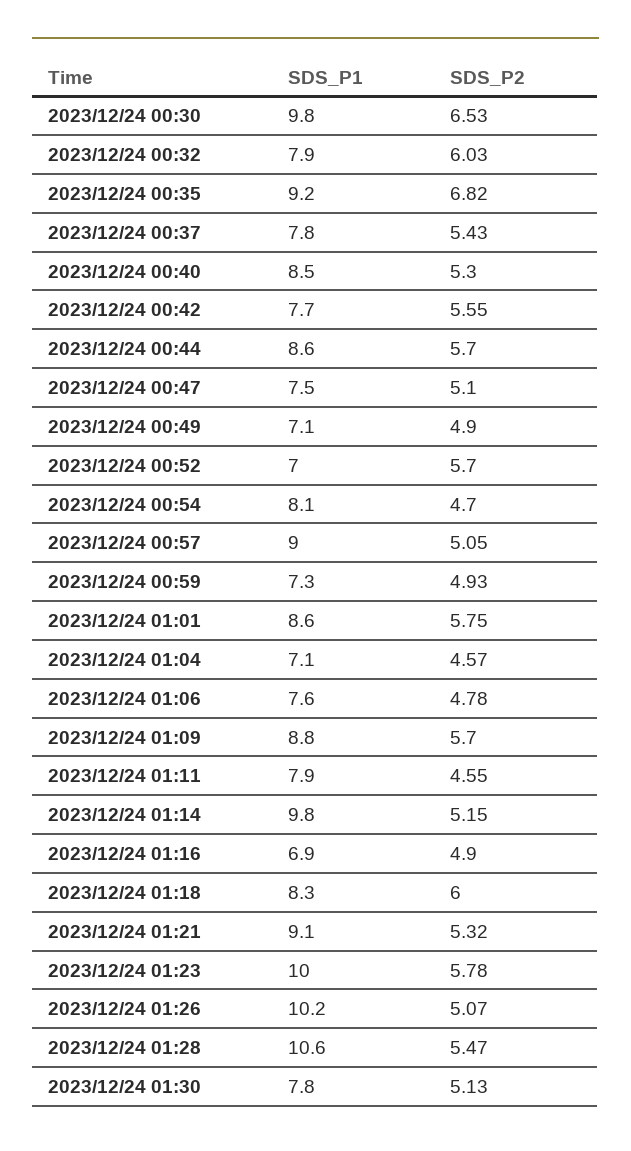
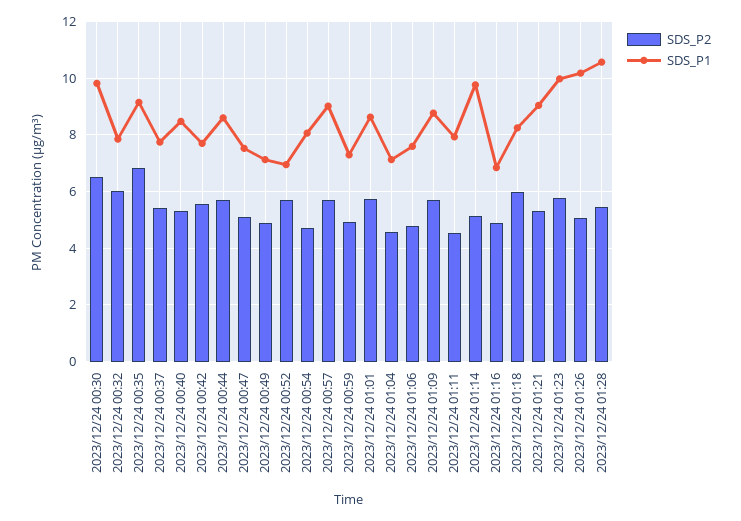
SDS_P2, 2023/12/24 00:57: 5.05 -> 5.75
SDS_P1, 2023/12/24 01:30: 7.8 -> none
SDS_P2, 2023/12/24 01:30: 5.13 -> none

